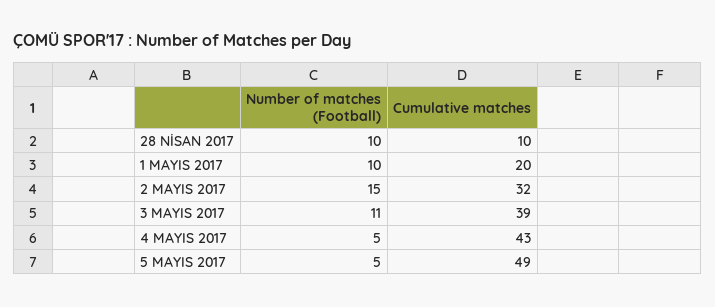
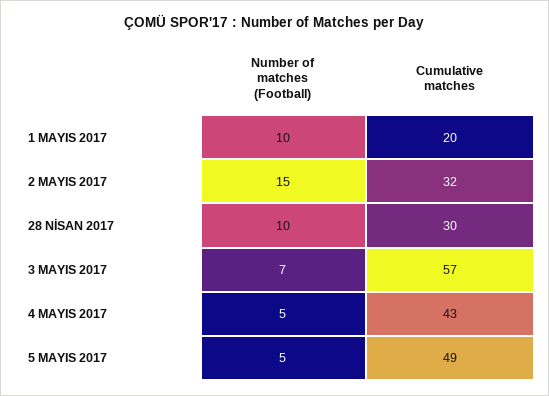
Cumulative matches, 28 NİSAN 2017: 10 -> 30
Number of matches (Football), 3 MAYIS 2017: 11 -> 7
Cumulative matches, 3 MAYIS 2017: 39 -> 57

